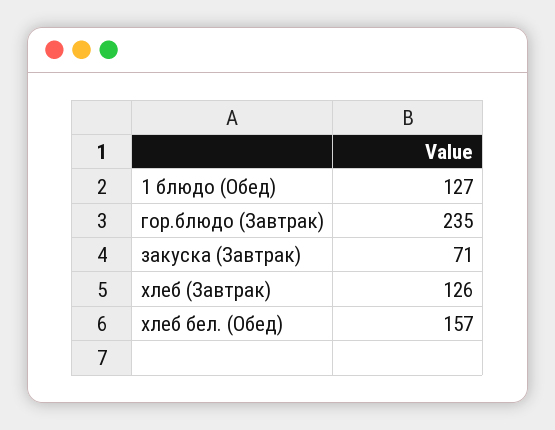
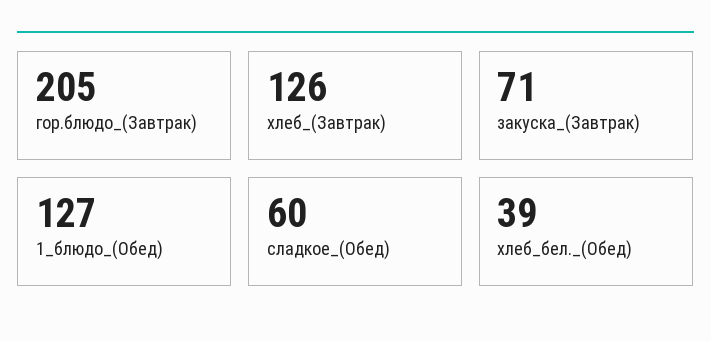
гор.блюдо (Завтрак): 235 -> 205
хлеб бел. (Обед): 157 -> 39
сладкое_(Обед): none -> 60

